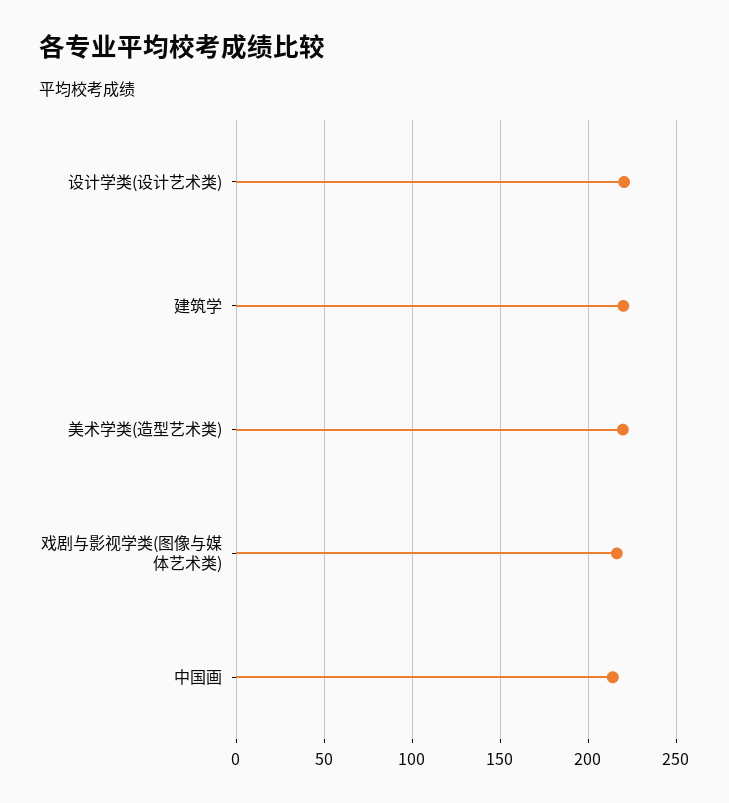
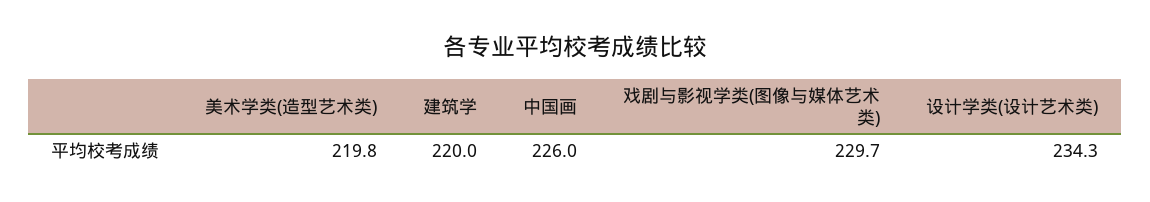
设计学类(设计艺术类): 220 -> 234.3
戏剧与影视学类(图像与媒体艺术类): 215 -> 229.7
中国画: 215 -> 226

